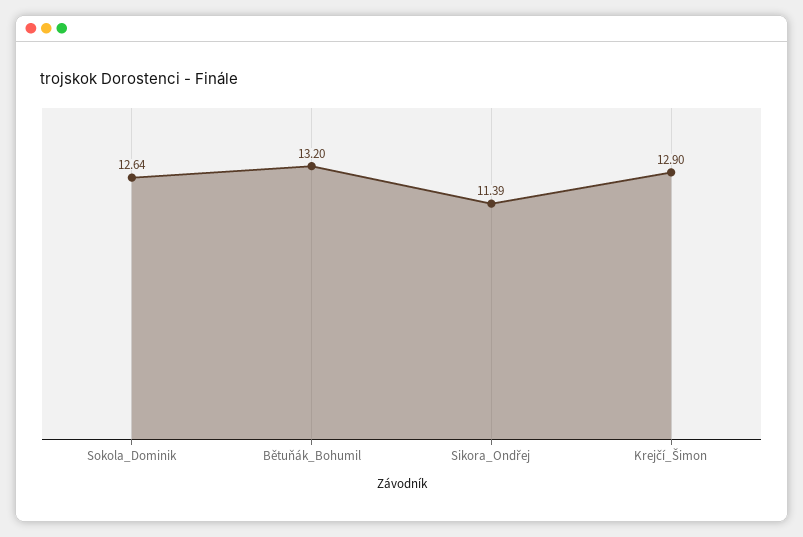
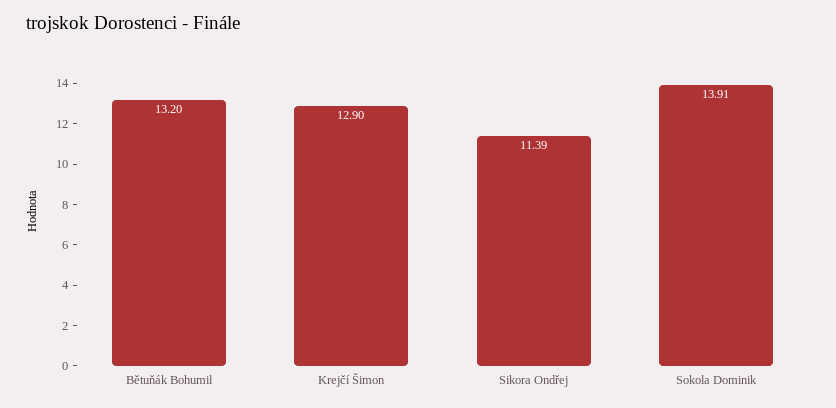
Sokola_Dominik: 12.64 -> 13.91

